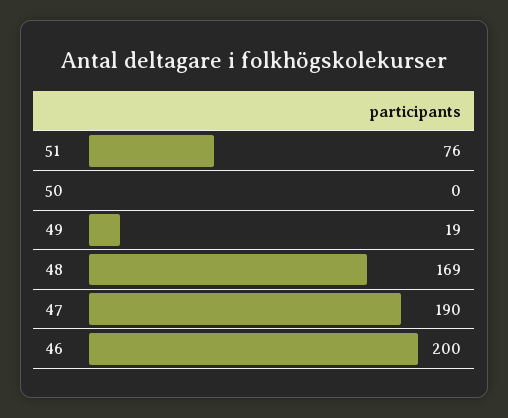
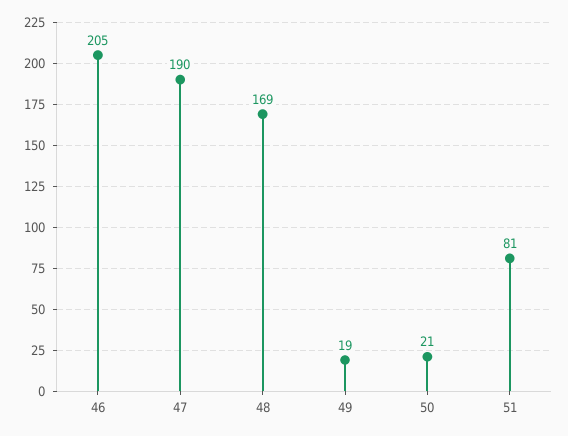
51: 76 -> 81
50: 0 -> 21
46: 200 -> 205

